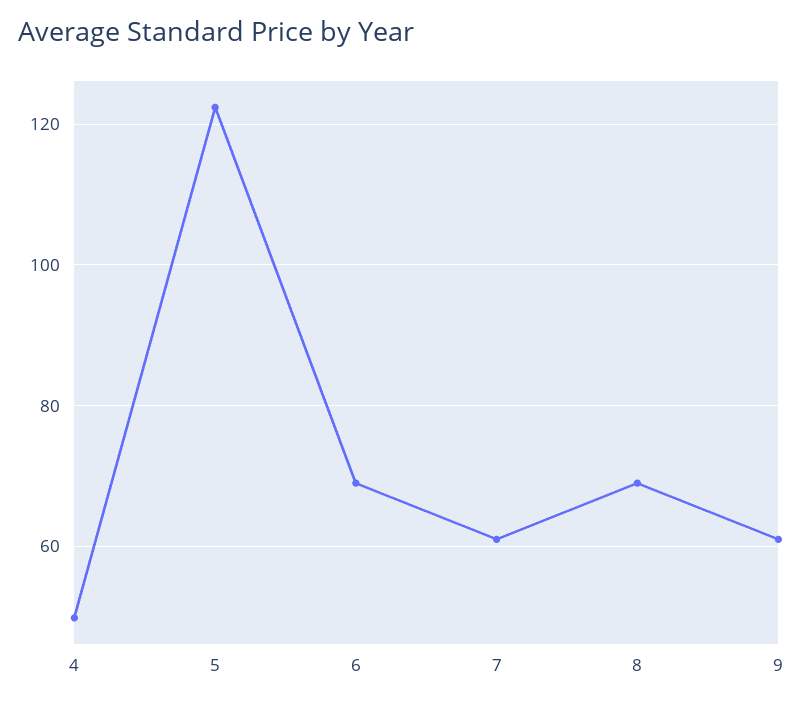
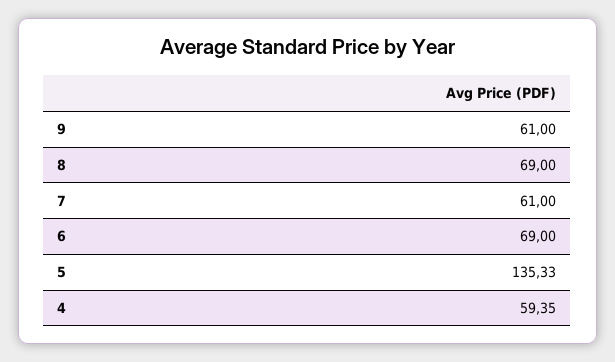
4: 50 -> 59.35
5: 122 -> 135.33

